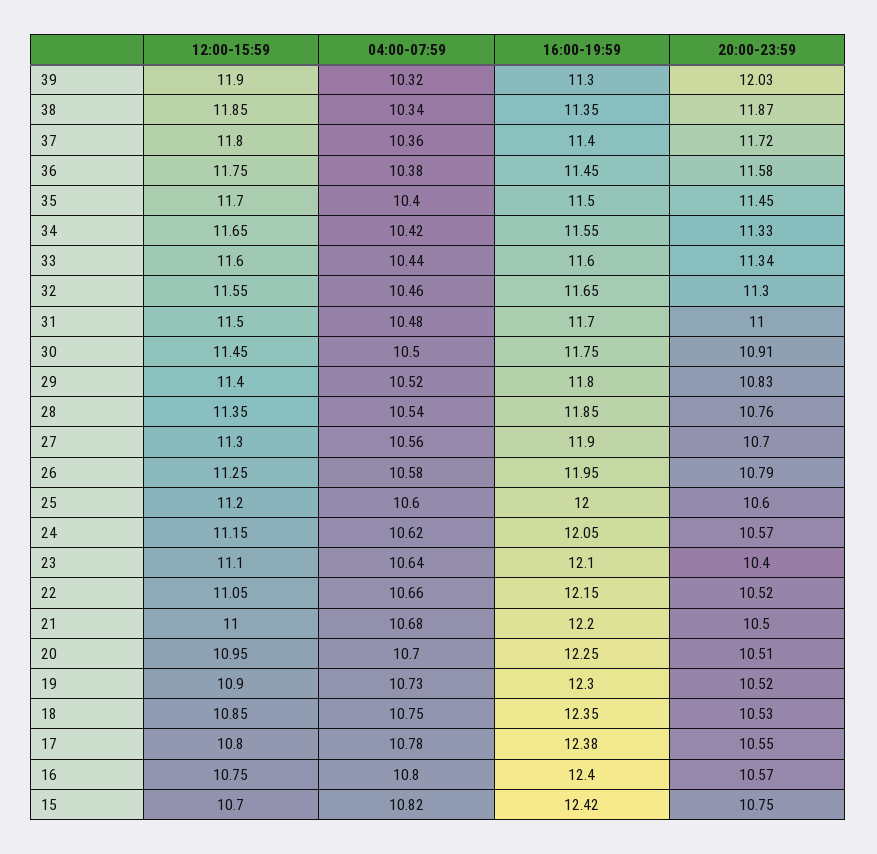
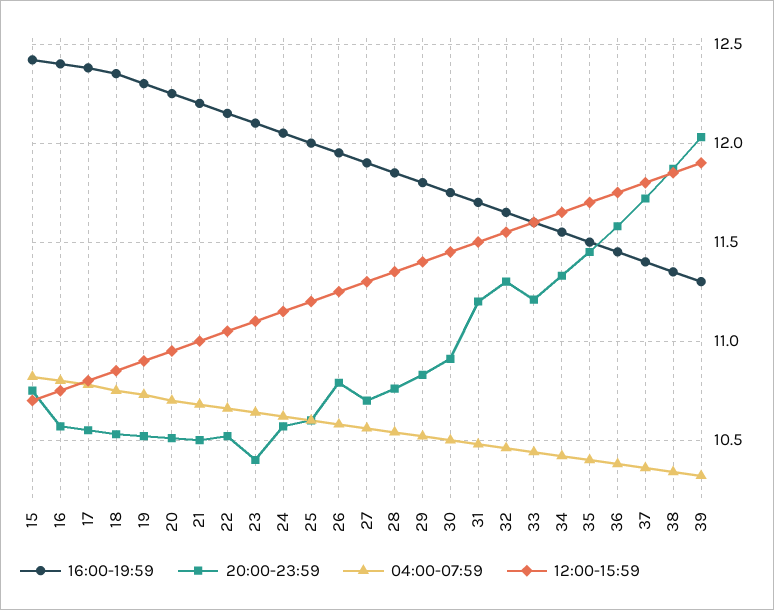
20:00-23:59, 33: 11.34 -> 11.2
20:00-23:59, 31: 11 -> 11.2

